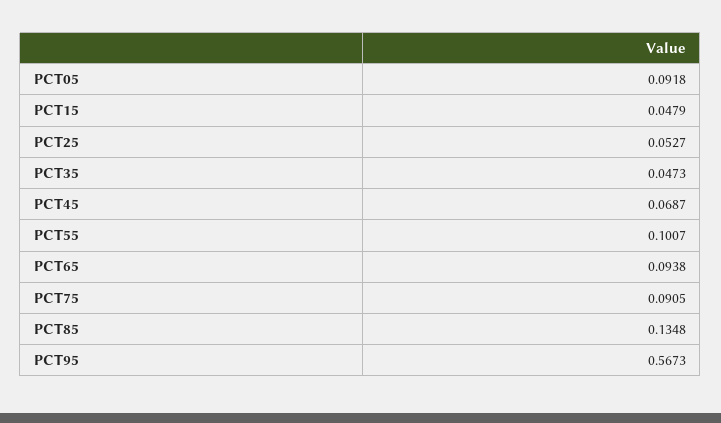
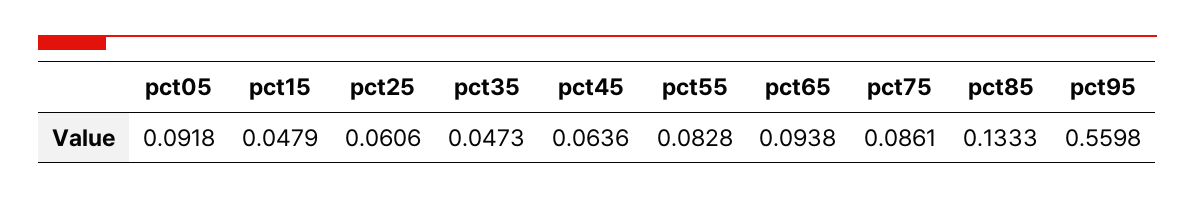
PCT25: 0.0527 -> 0.0606
PCT45: 0.0687 -> 0.0636
PCT55: 0.1007 -> 0.0828
PCT75: 0.0905 -> 0.0861
PCT85: 0.1348 -> 0.1333
PCT95: 0.5673 -> 0.5598

